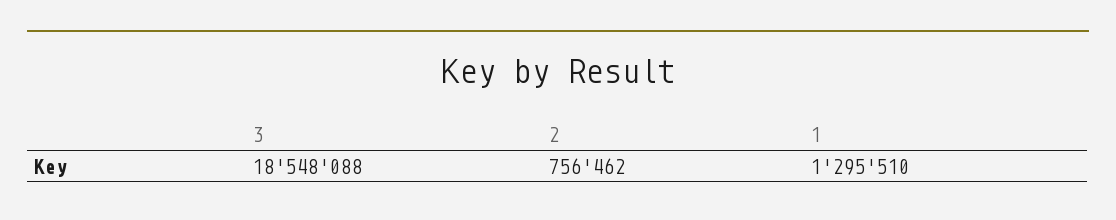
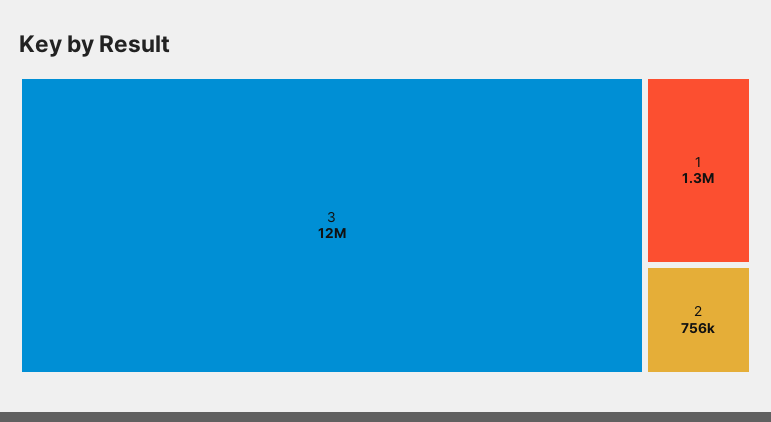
3: 18548088 -> 12000000

